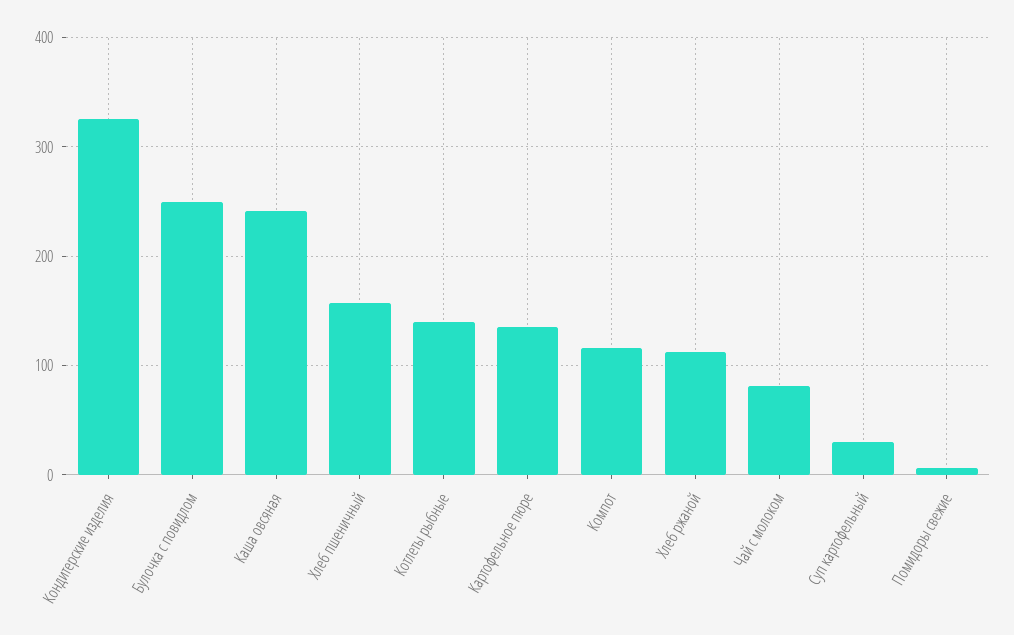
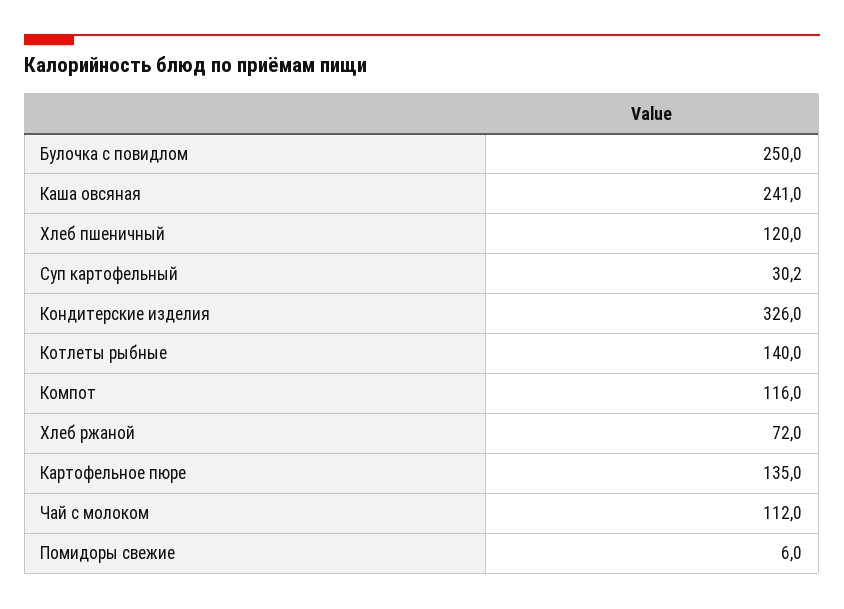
Хлеб пшеничный: 160 -> 120
Хлеб ржаной: 110 -> 72
Чай с молоком: 80 -> 112

